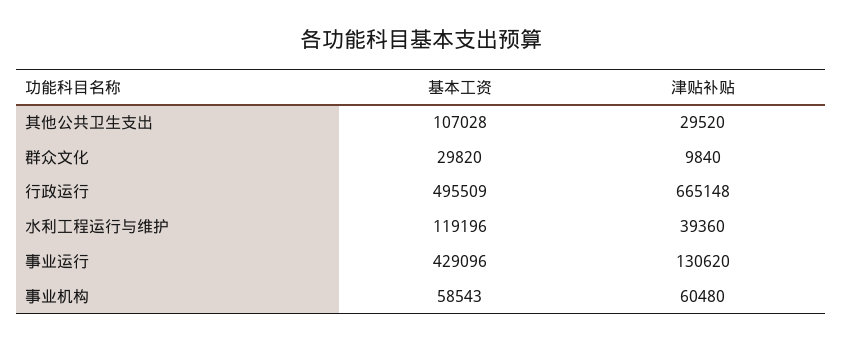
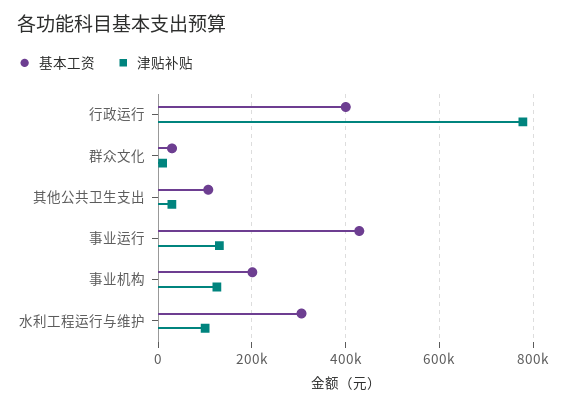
基本工资, 行政运行: 495509 -> 400000
津贴补贴, 行政运行: 665148 -> 780000
基本工资, 水利工程运行与维护: 119196 -> 300000
津贴补贴, 水利工程运行与维护: 39360 -> 100000
基本工资, 事业机构: 58543 -> 200000
津贴补贴, 事业机构: 60480 -> 120000

